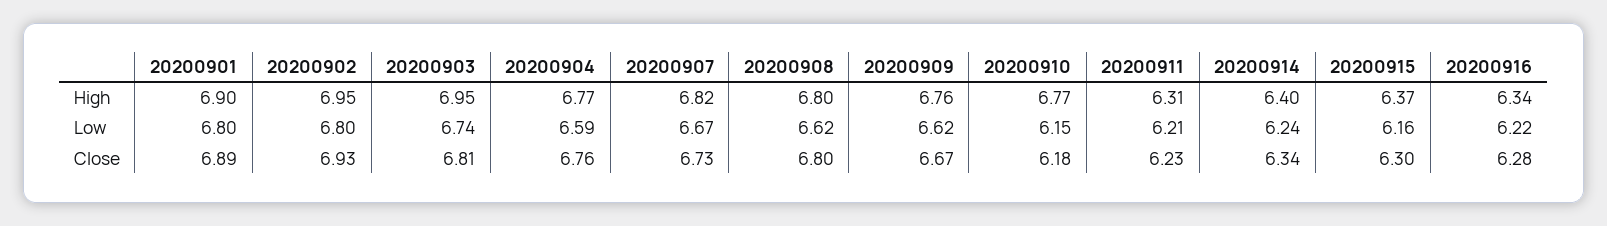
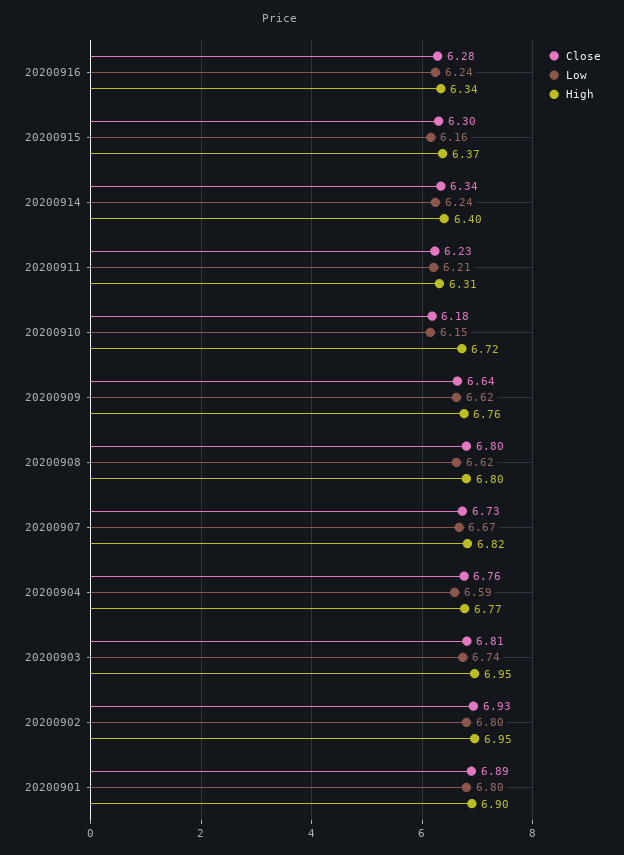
High, 20200910: 6.77 -> 6.72
Low, 20200916: 6.22 -> 6.24
Close, 20200909: 6.67 -> 6.64

